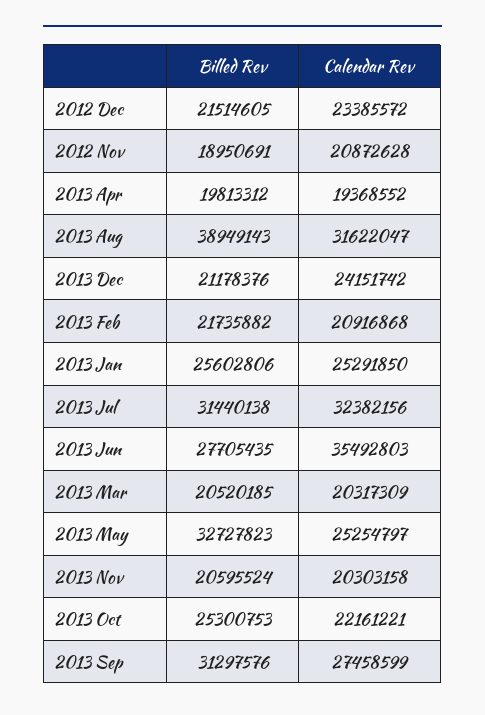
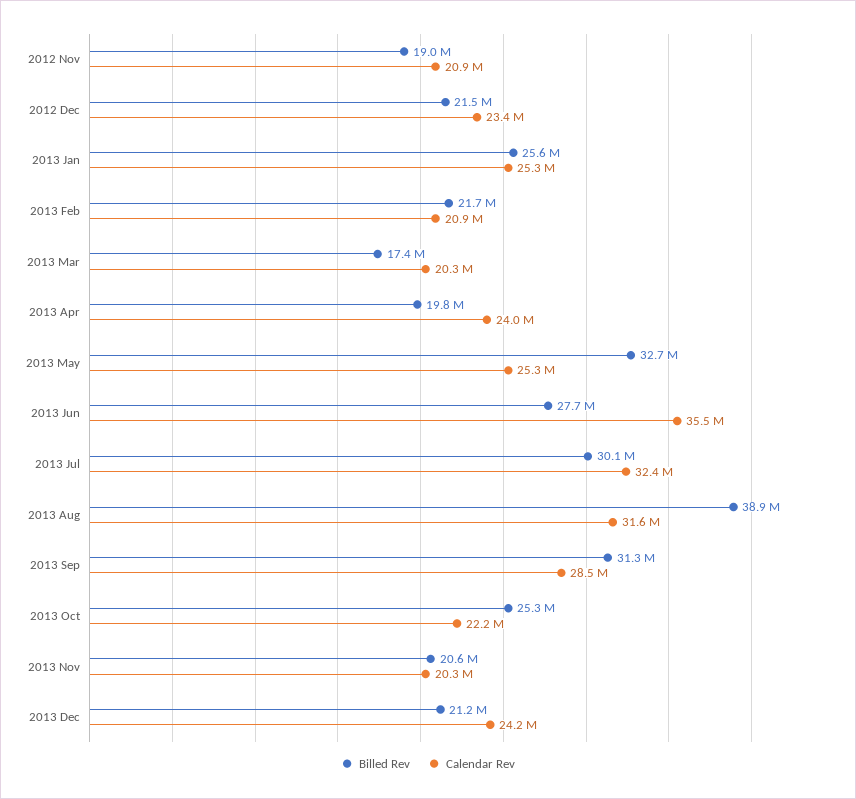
Calendar Rev, 2013 Apr: 19368552 -> 24000000
Billed Rev, 2013 Jul: 31440138 -> 30100000
Billed Rev, 2013 Mar: 20520185 -> 17400000
Calendar Rev, 2013 Sep: 27458599 -> 28500000

